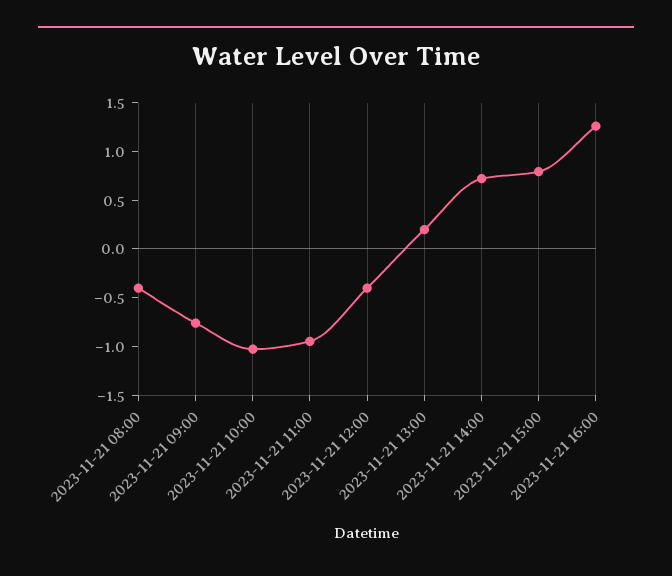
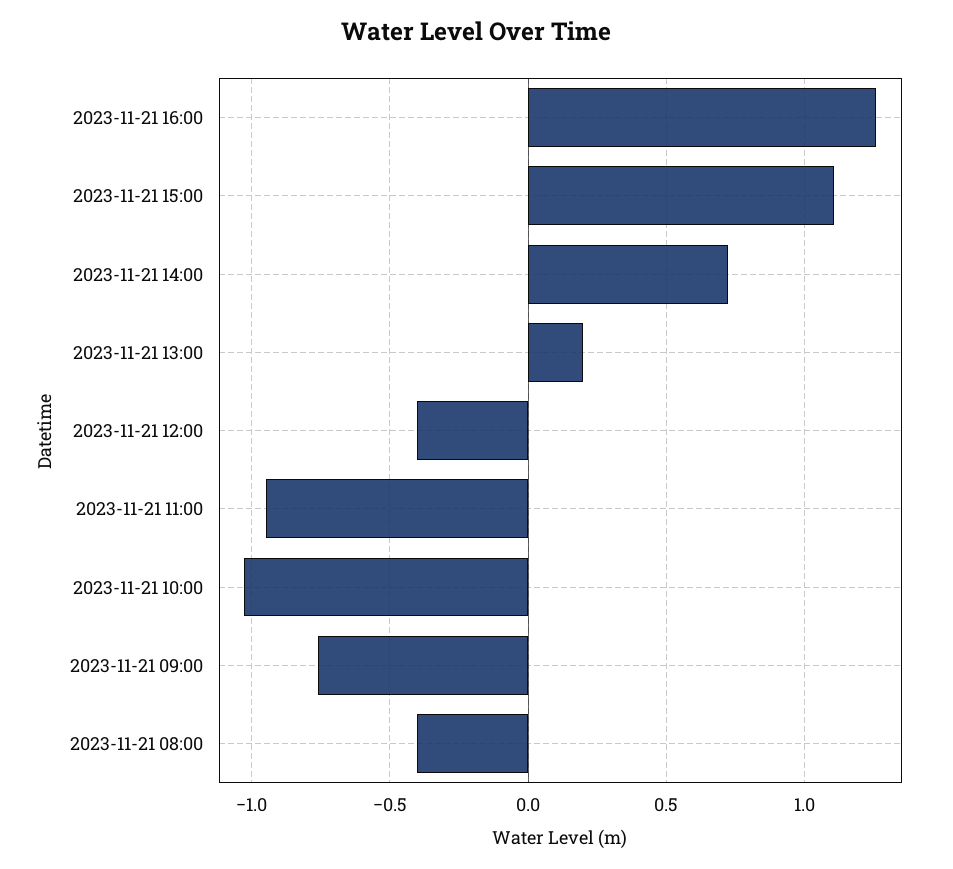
2023-11-21 15:00: 0.8 -> 1.1

